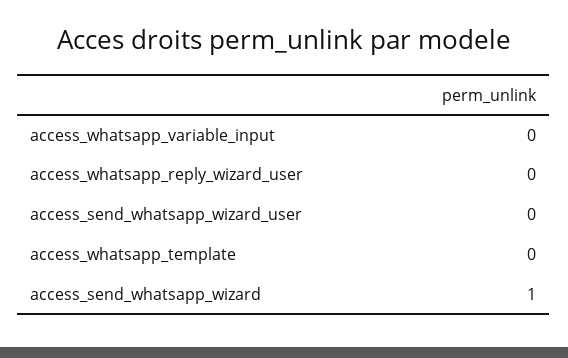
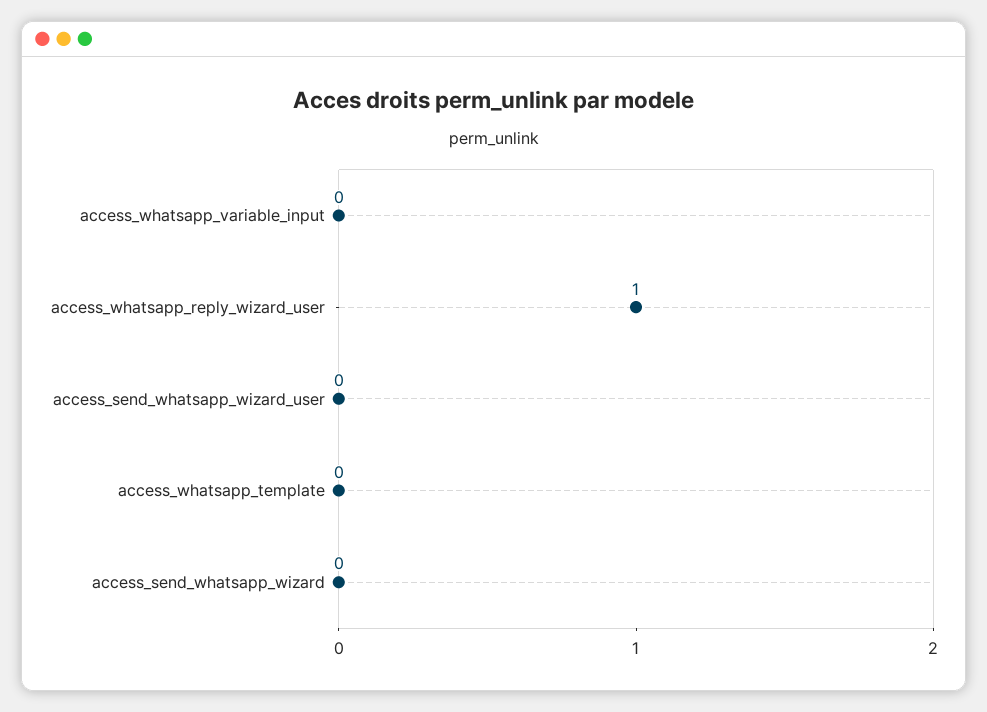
access_whatsapp_reply_wizard_user: 0 -> 1
access_send_whatsapp_wizard: 1 -> 0

